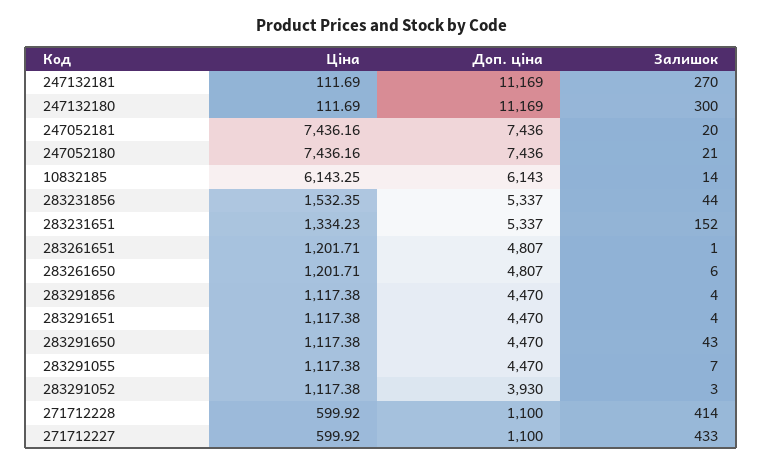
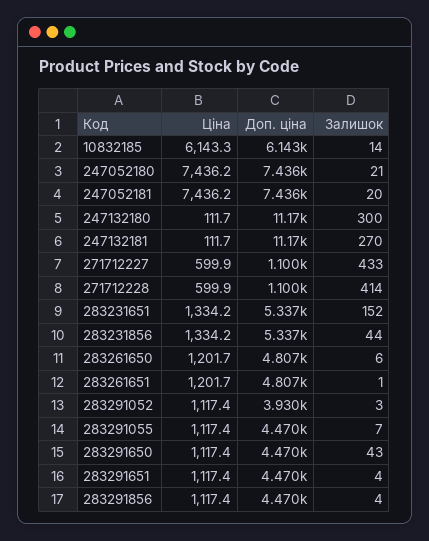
Ціна, 283231856: 1532.35 -> 1334.2

